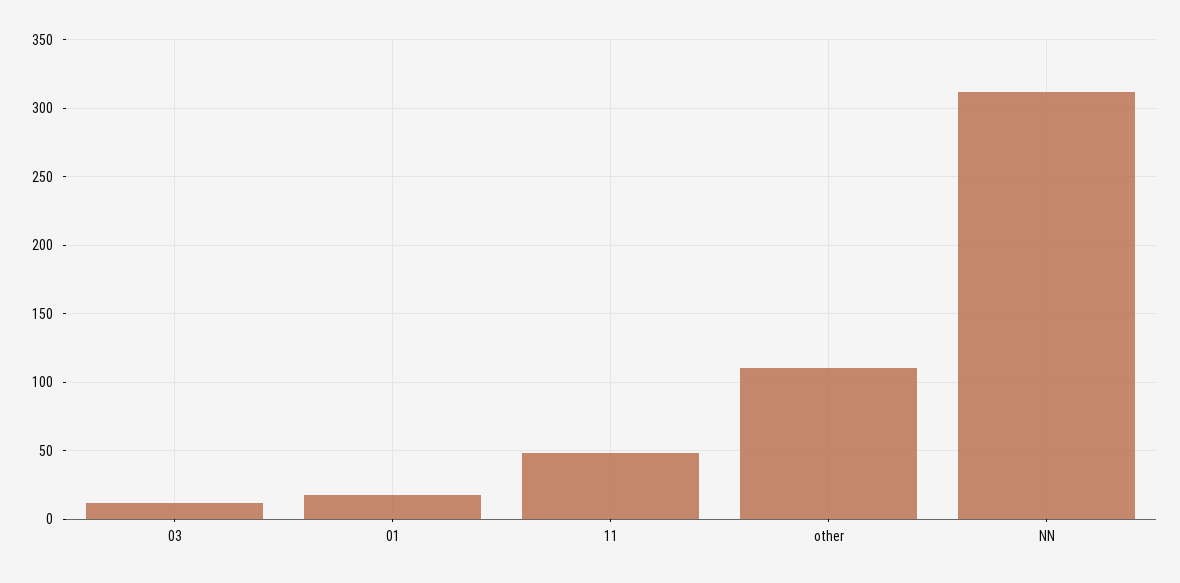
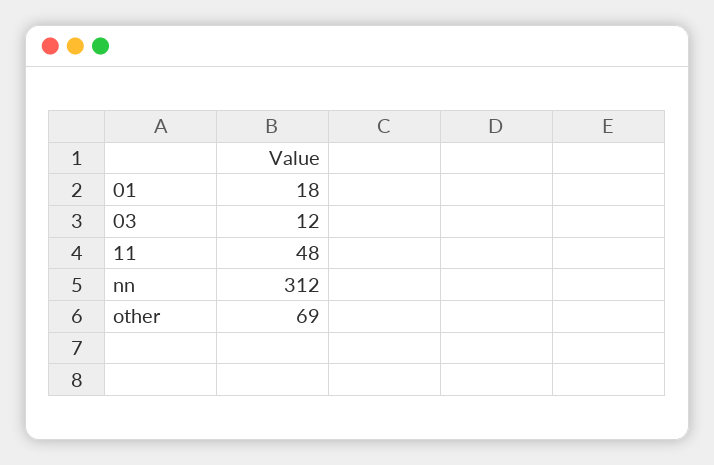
other: 110 -> 69

